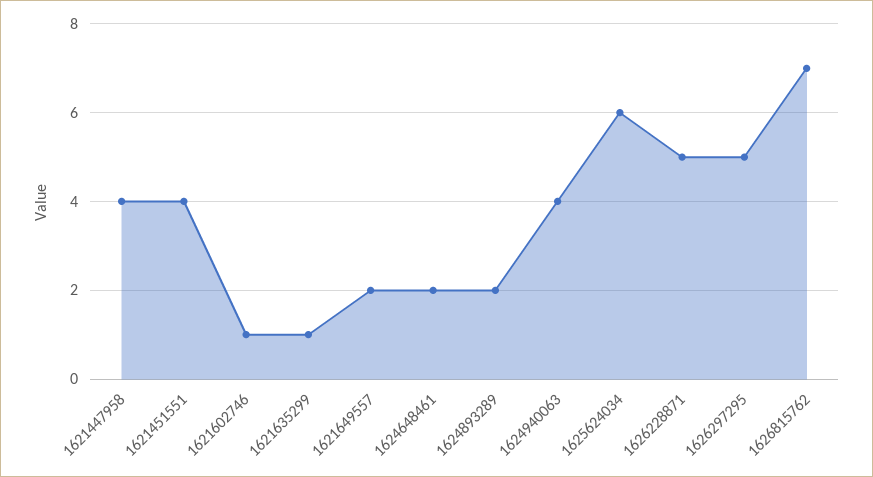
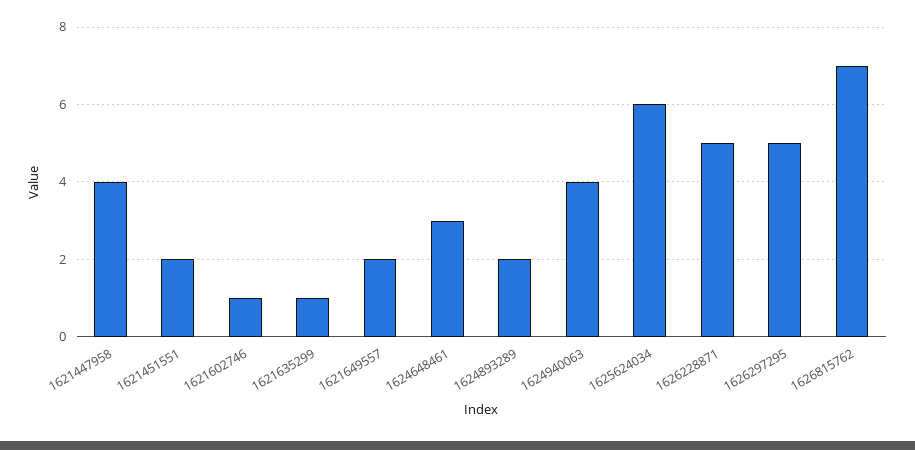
1621451551: 4 -> 2
1624648461: 2 -> 3

